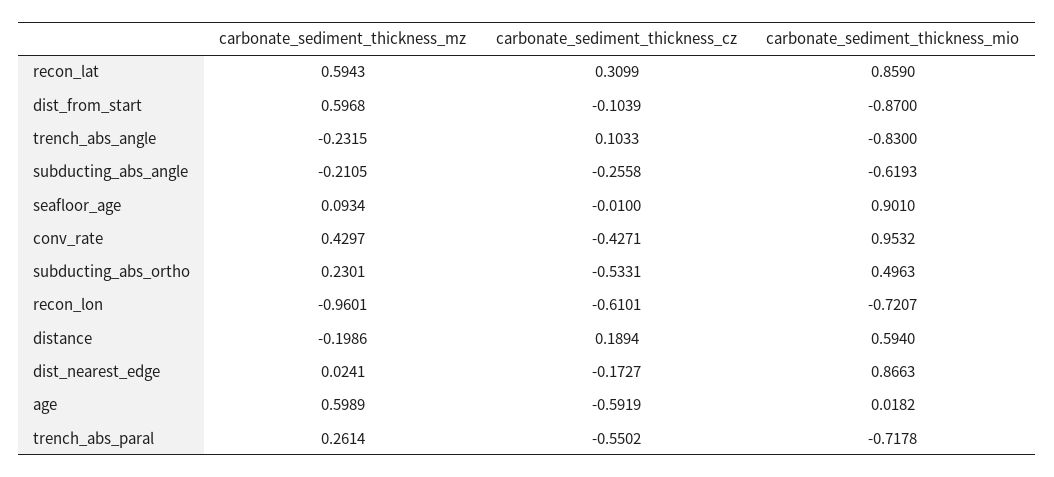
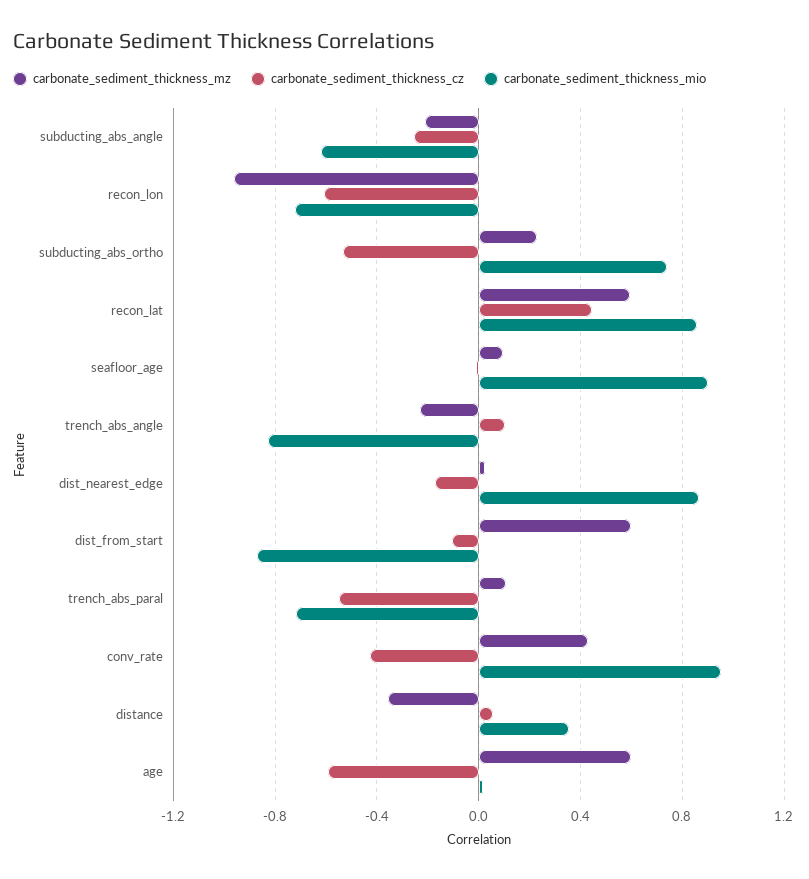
carbonate_sediment_thickness_cz, recon_lat: 0.3099 -> 0.45
carbonate_sediment_thickness_mio, subducting_abs_ortho: 0.4963 -> 0.75
carbonate_sediment_thickness_mz, distance: -0.1986 -> -0.35
carbonate_sediment_thickness_cz, distance: 0.1894 -> 0.05
carbonate_sediment_thickness_mio, distance: 0.594 -> 0.35
carbonate_sediment_thickness_mz, trench_abs_paral: 0.2614 -> 0.1

